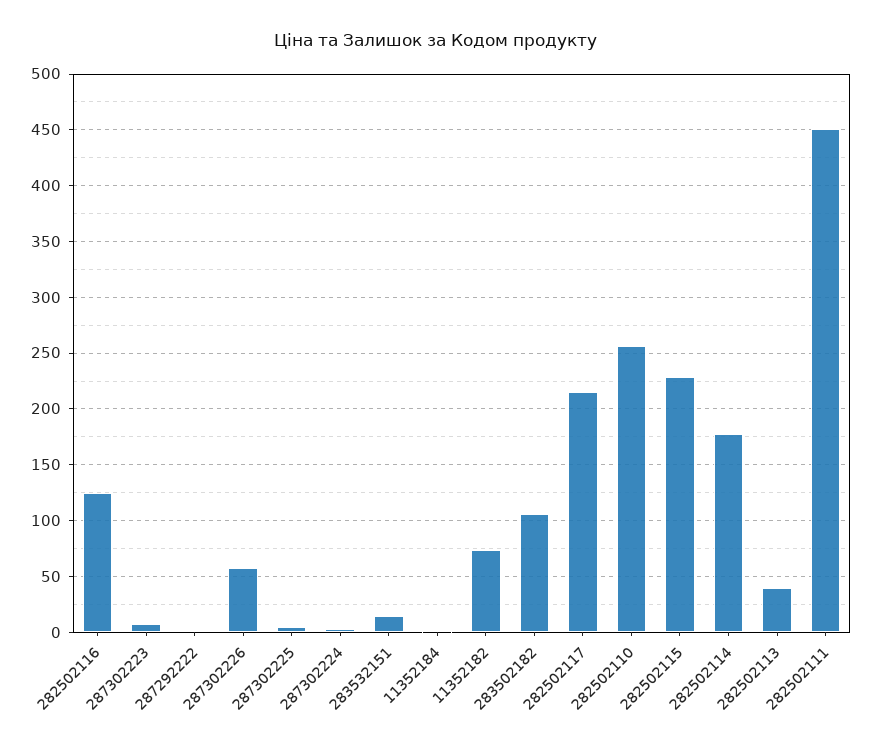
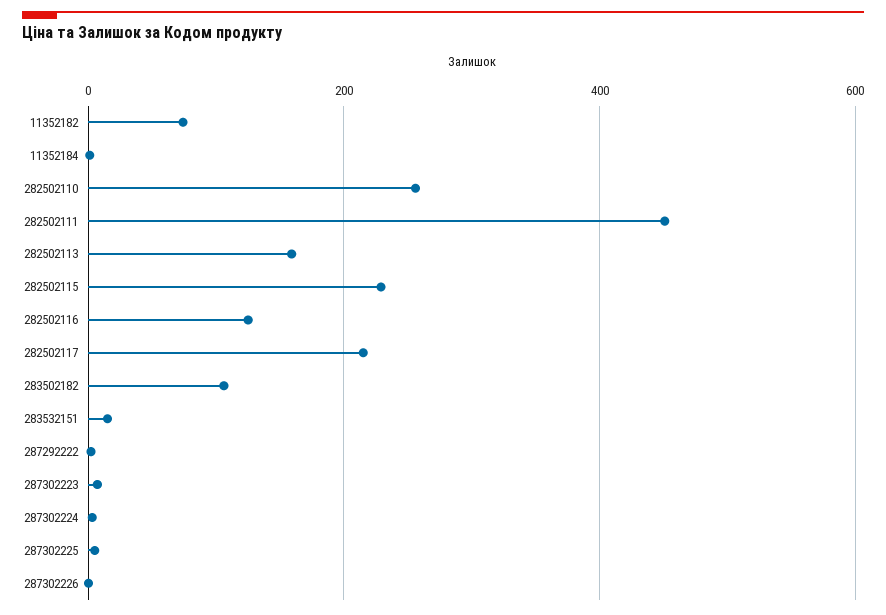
287302226: 60 -> 0
282502114: 180 -> none
282502113: 40 -> 160

